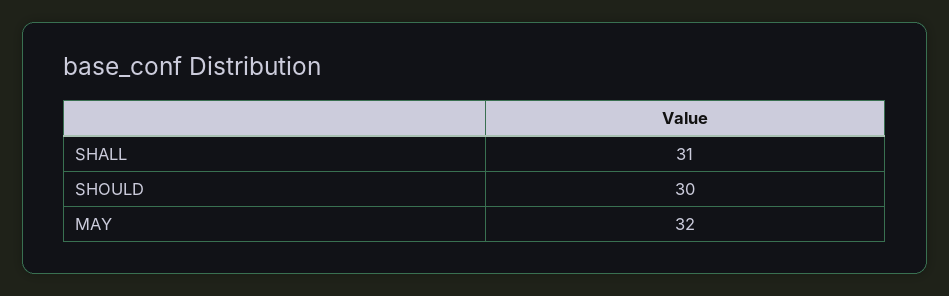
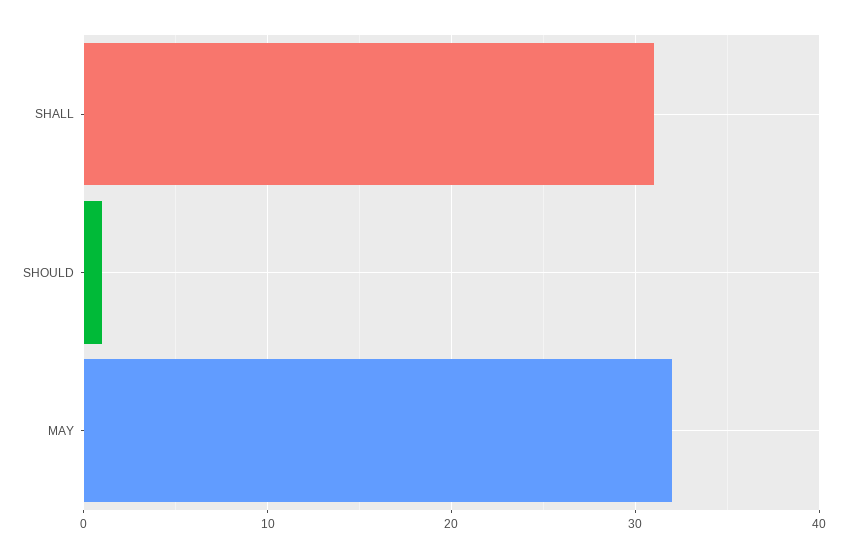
SHOULD: 30 -> 1

